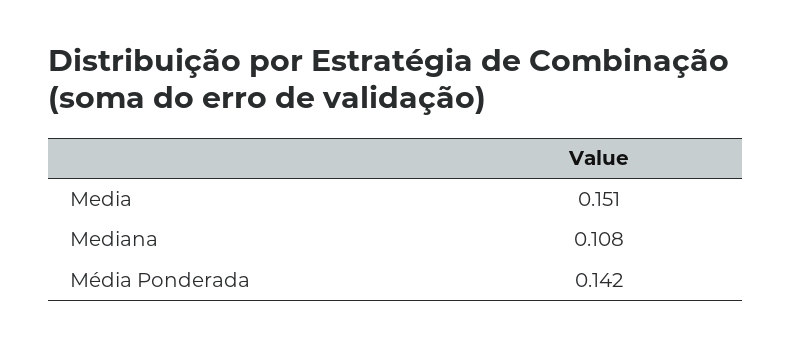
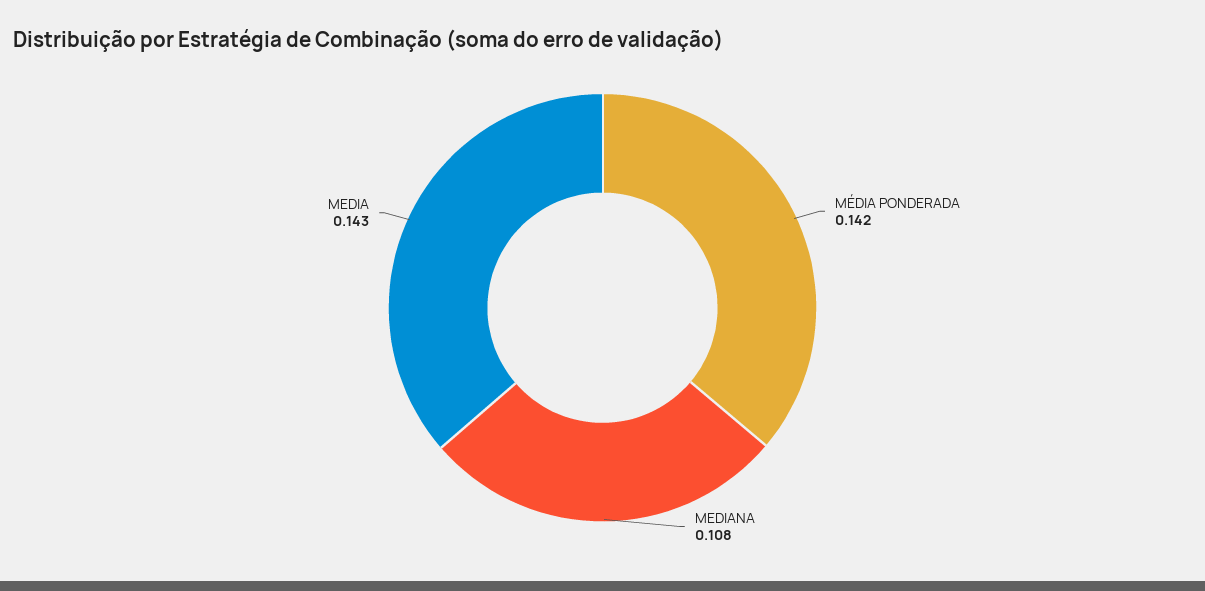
Media: 0.151 -> 0.143

